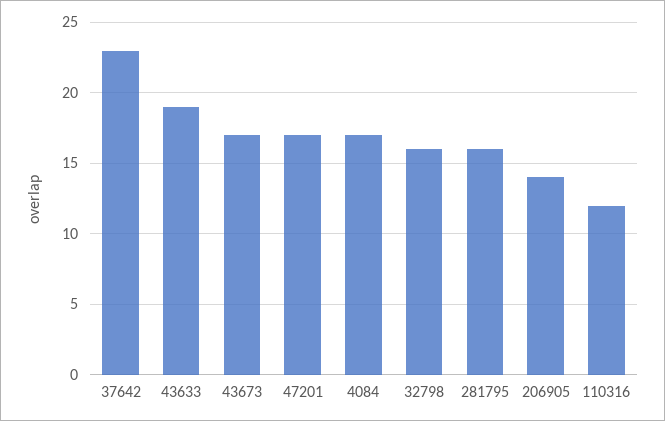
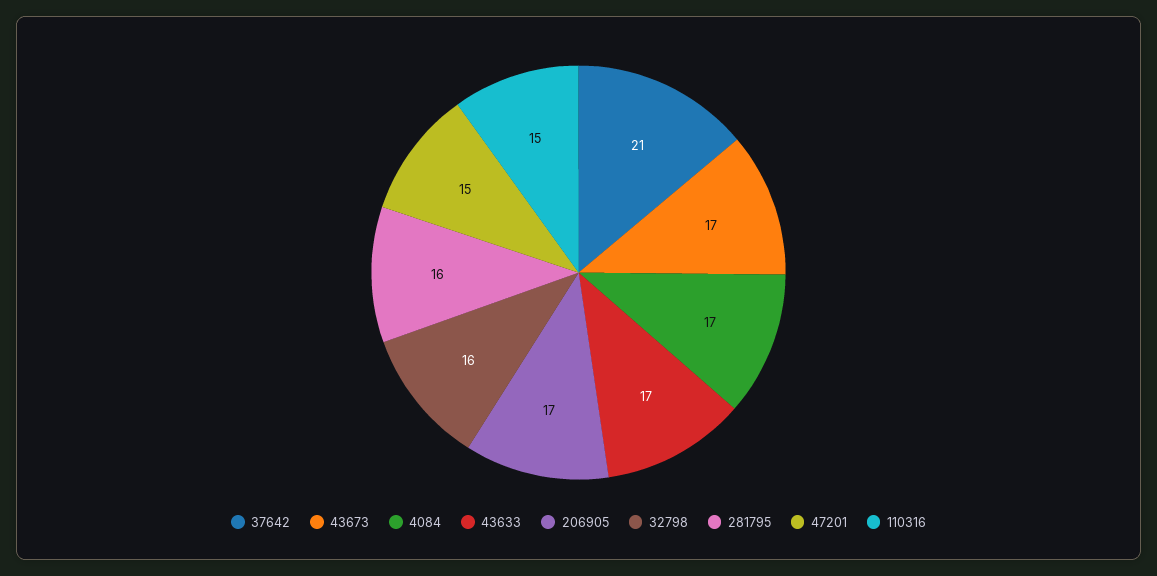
37642: 23 -> 21
43633: 19 -> 17
47201: 17 -> 15
206905: 14 -> 17
110316: 12 -> 15

